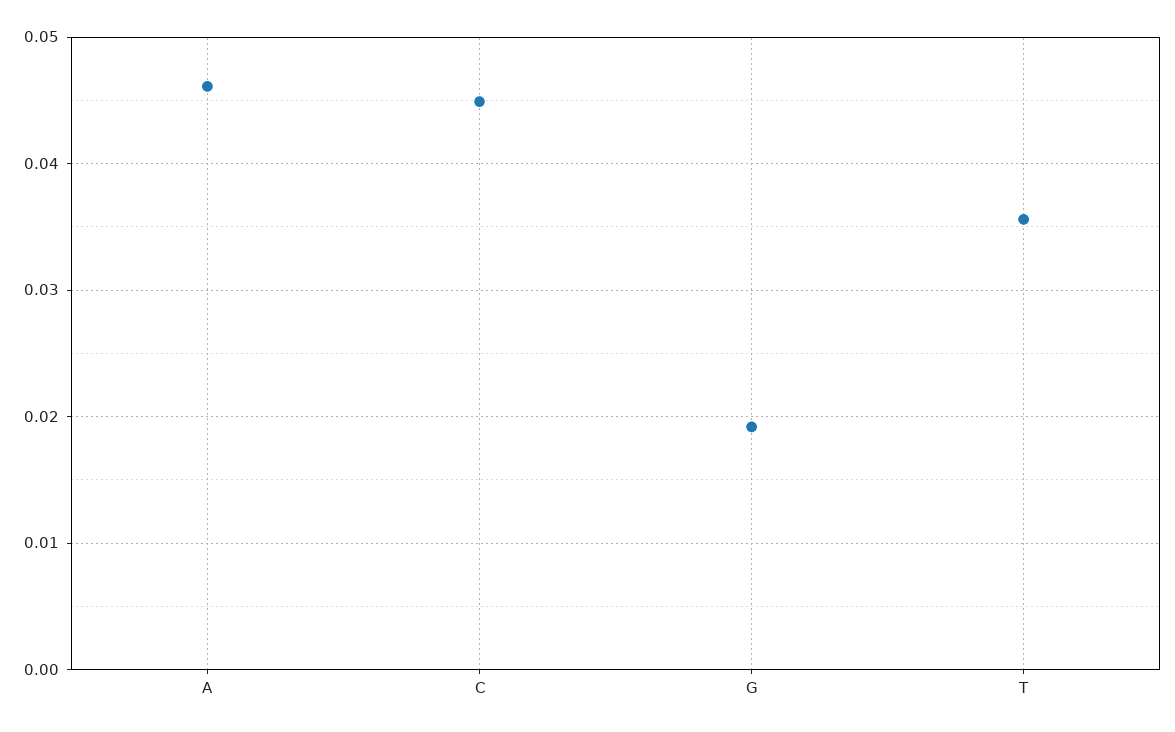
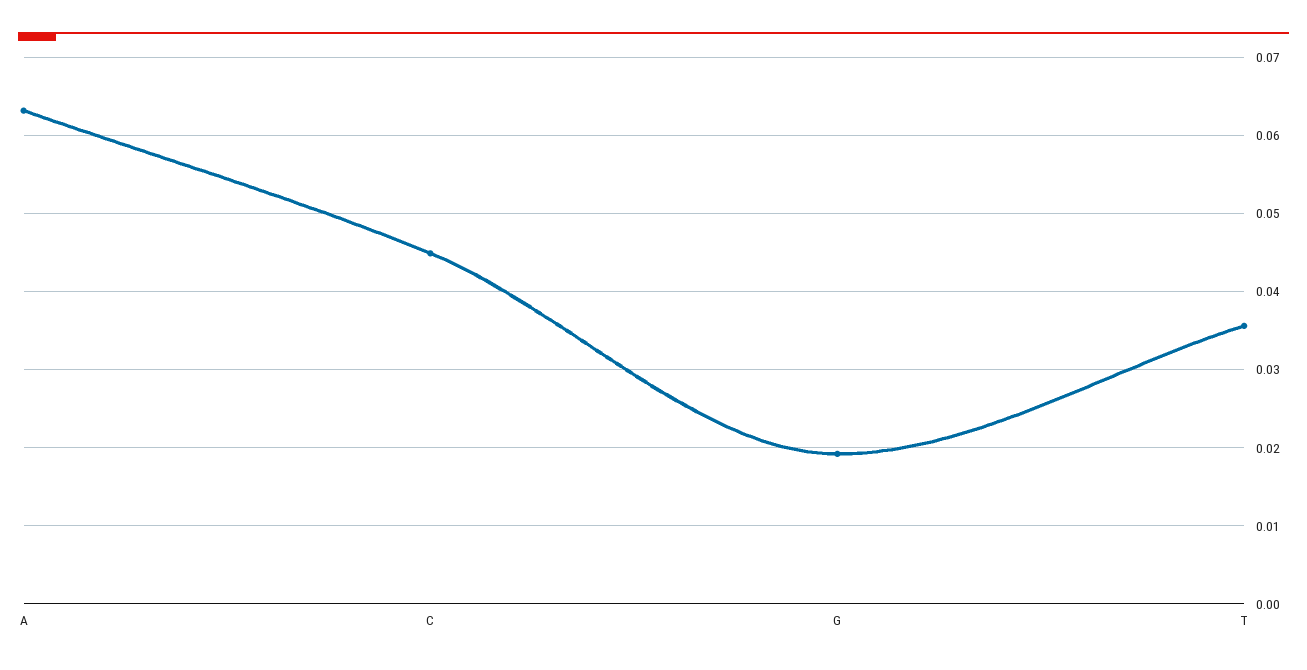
A: 0.046 -> 0.063

